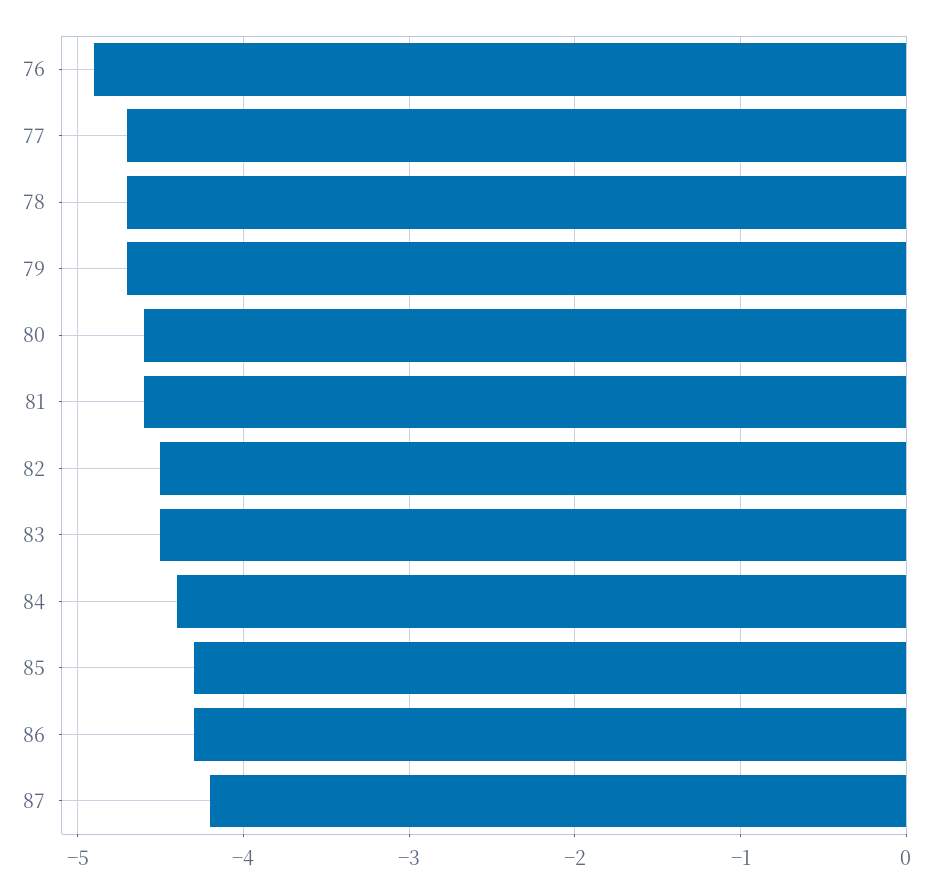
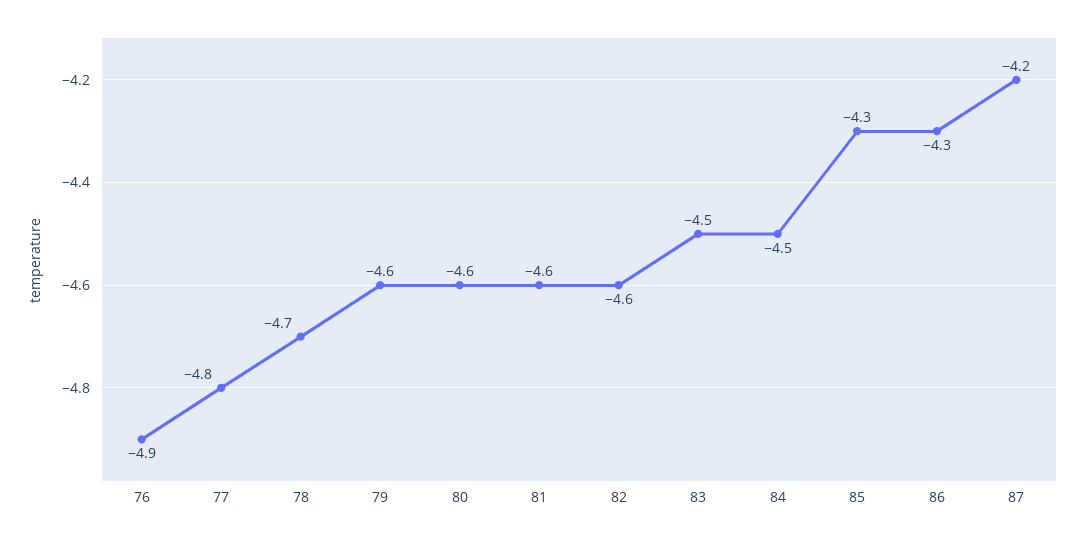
77: -4.7 -> -4.8
79: -4.7 -> -4.6
82: -4.5 -> -4.6
84: -4.4 -> -4.5

